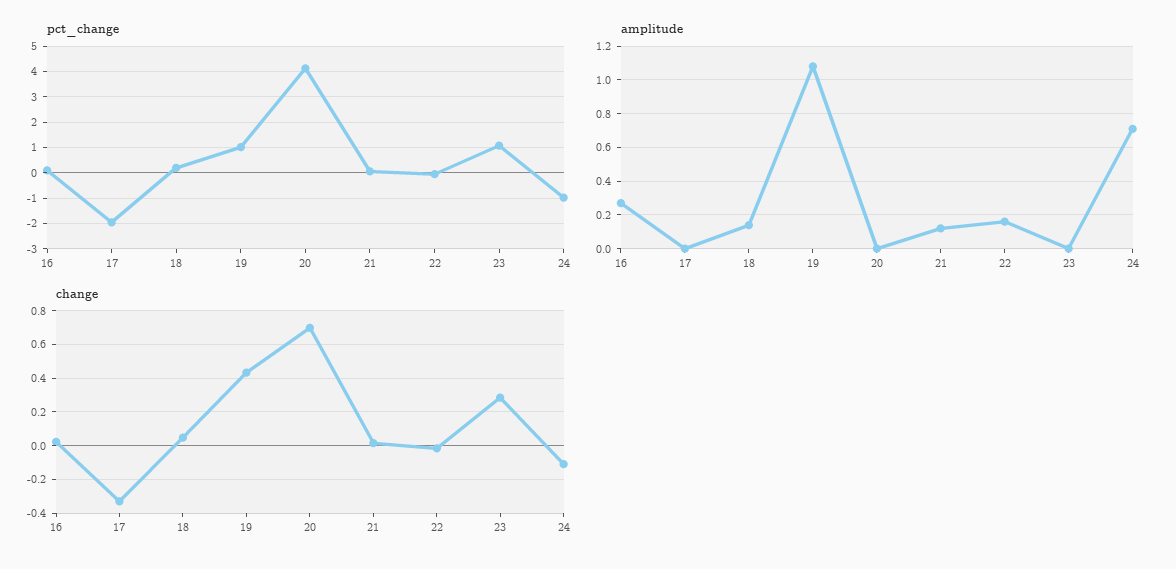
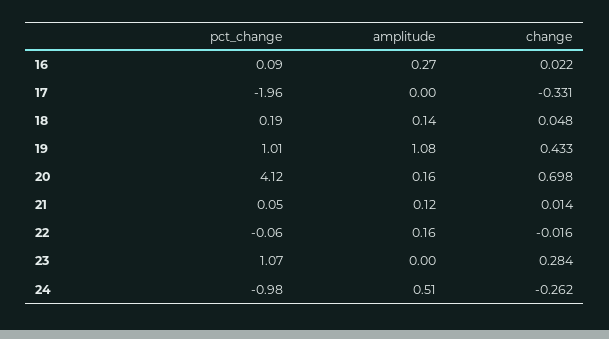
amplitude, 20: 0 -> 0.16
amplitude, 24: 0.7 -> 0.51
change, 24: -0.1 -> -0.262

